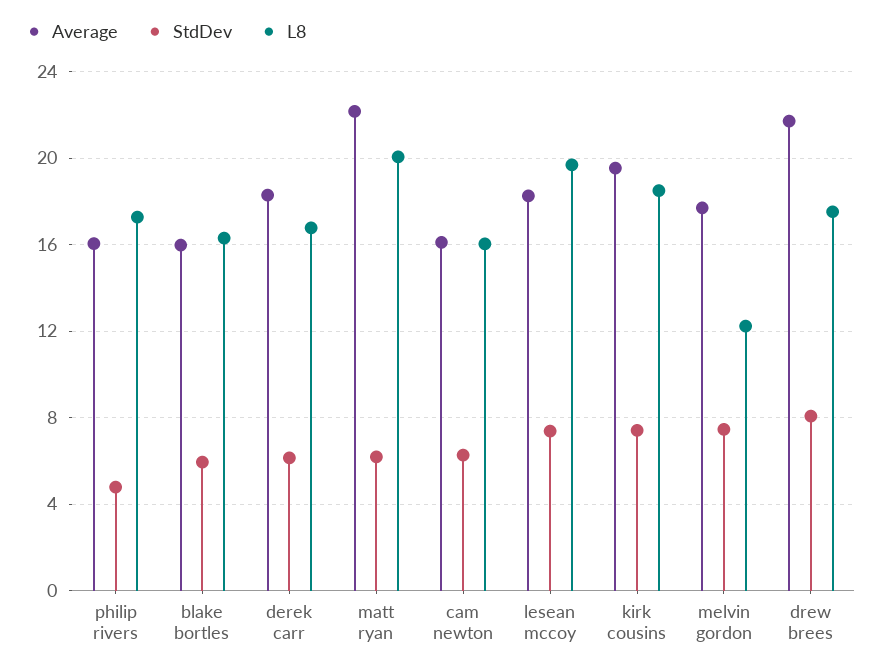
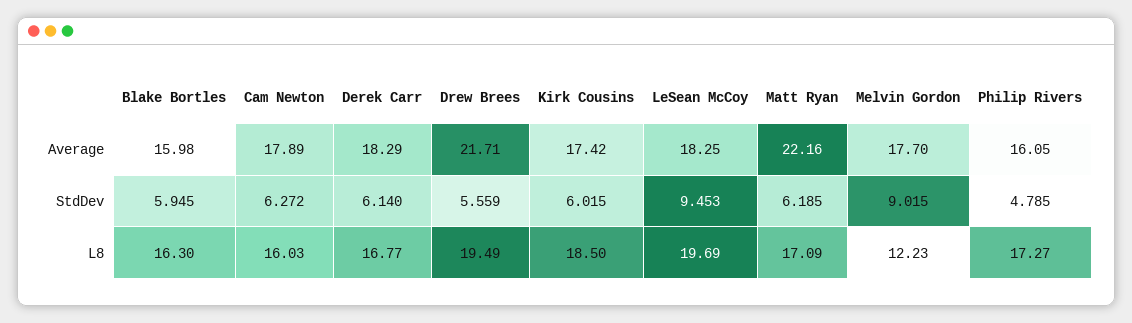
L8, matt ryan: 20 -> 17.09
Average, cam newton: 16 -> 17.89
StdDev, lesean mccoy: 7.5 -> 9.453
Average, kirk cousins: 19.5 -> 17.42
StdDev, kirk cousins: 7.5 -> 6.015
StdDev, melvin gordon: 7.5 -> 9.015
StdDev, drew brees: 8 -> 5.559
L8, drew brees: 17.5 -> 19.49

